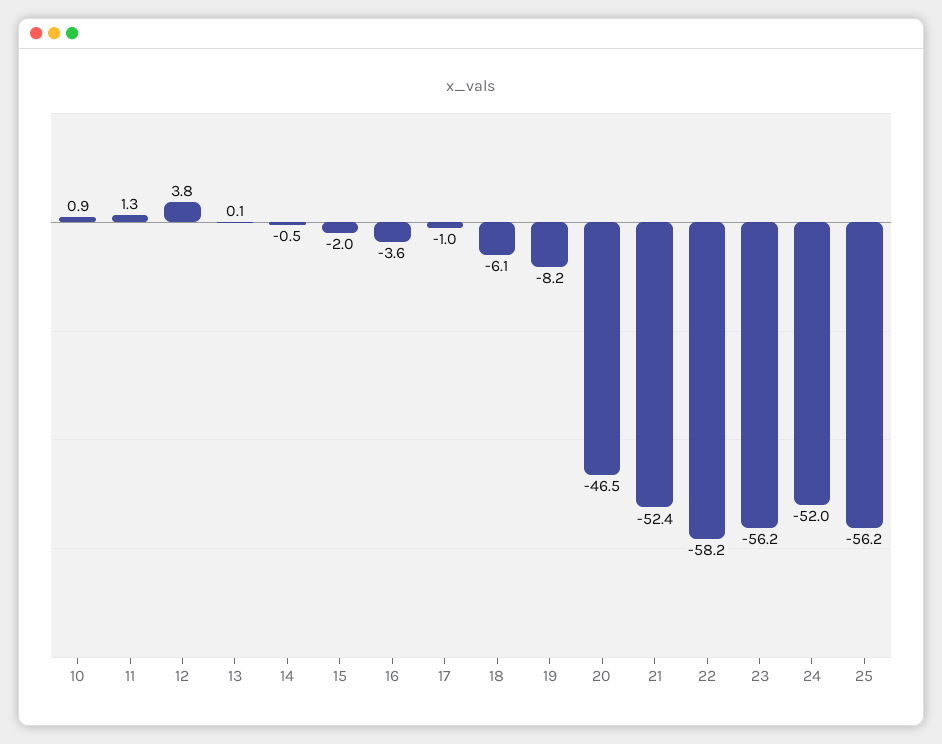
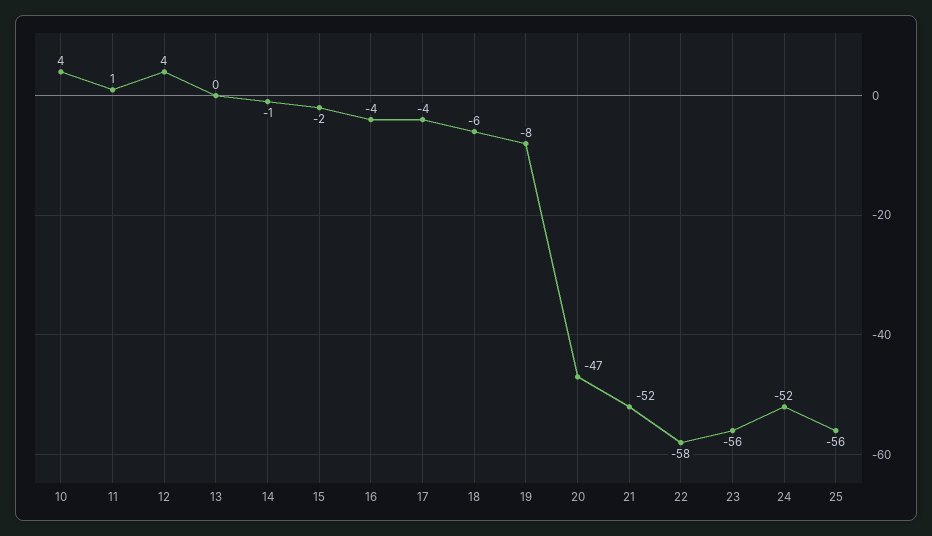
10: 0.9 -> 4
17: -1 -> -4

